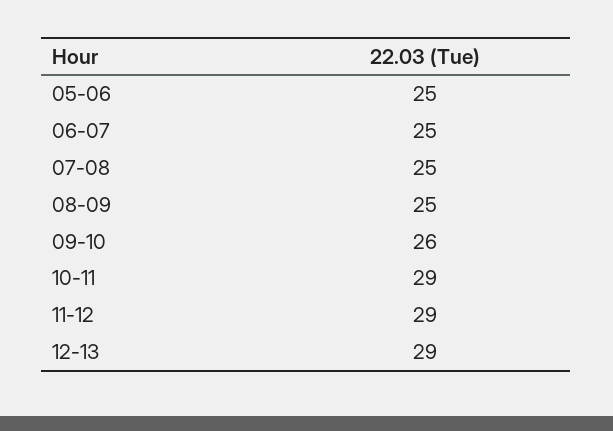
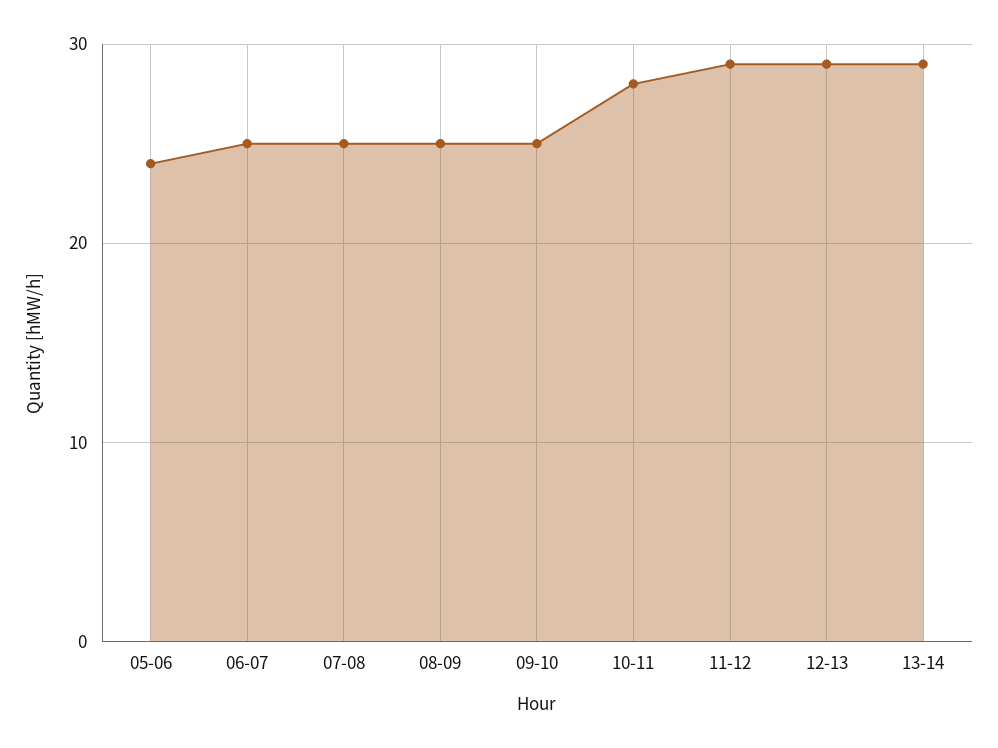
05-06: 25 -> 24
09-10: 26 -> 25
10-11: 29 -> 28
13-14: none -> 29

